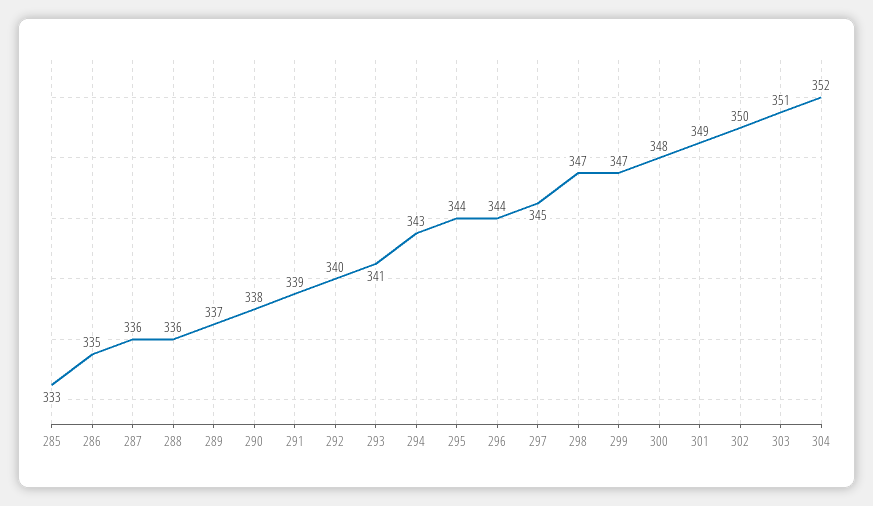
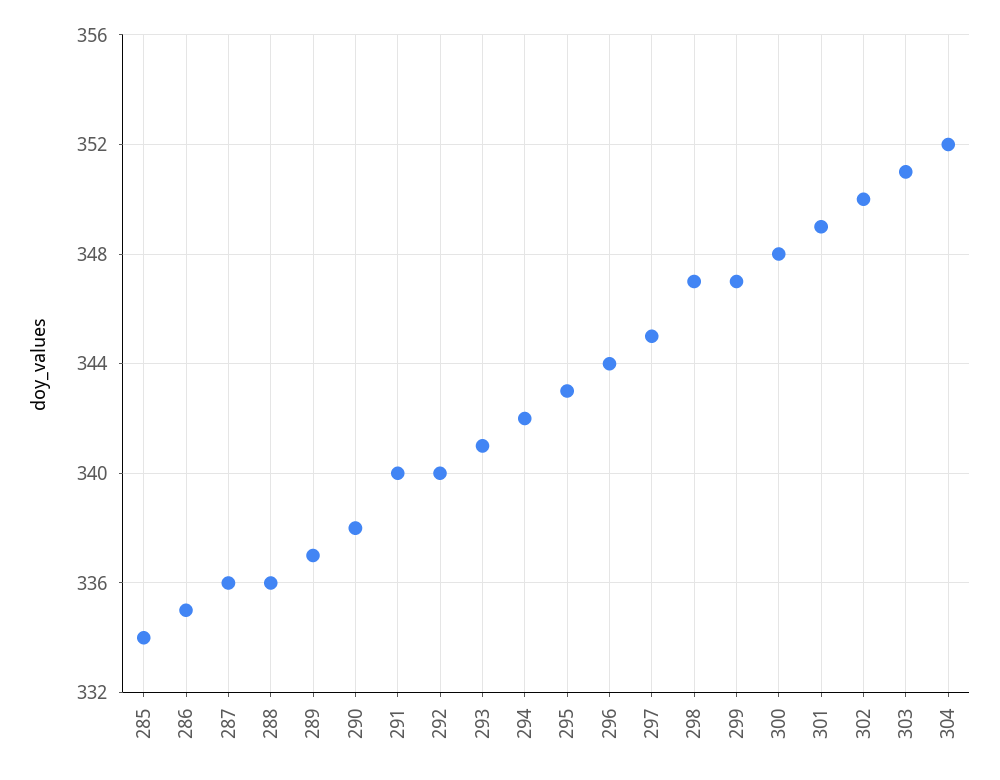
285: 333 -> 334
291: 339 -> 340
294: 343 -> 342
295: 344 -> 343

